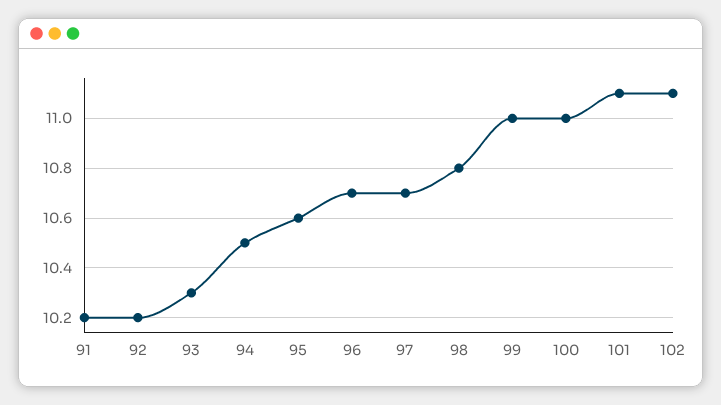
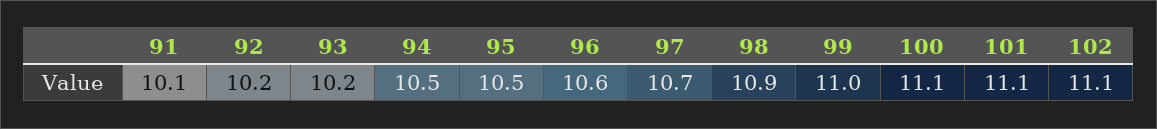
91: 10.2 -> 10.1
93: 10.3 -> 10.2
95: 10.6 -> 10.5
96: 10.7 -> 10.6
98: 10.8 -> 10.9
100: 11 -> 11.1

